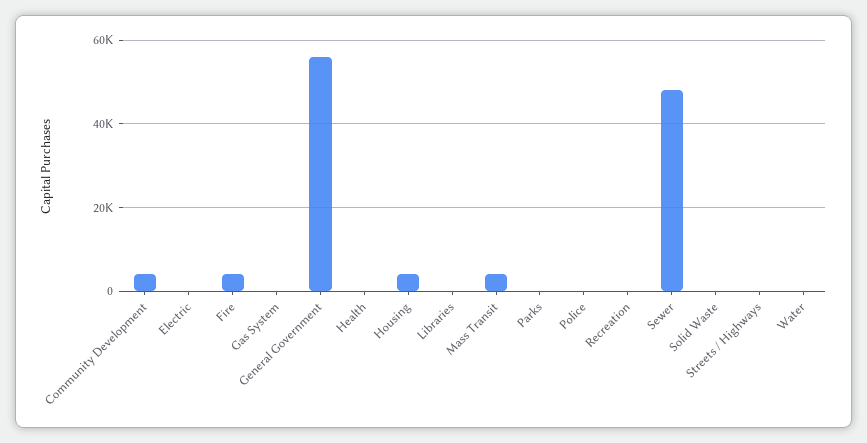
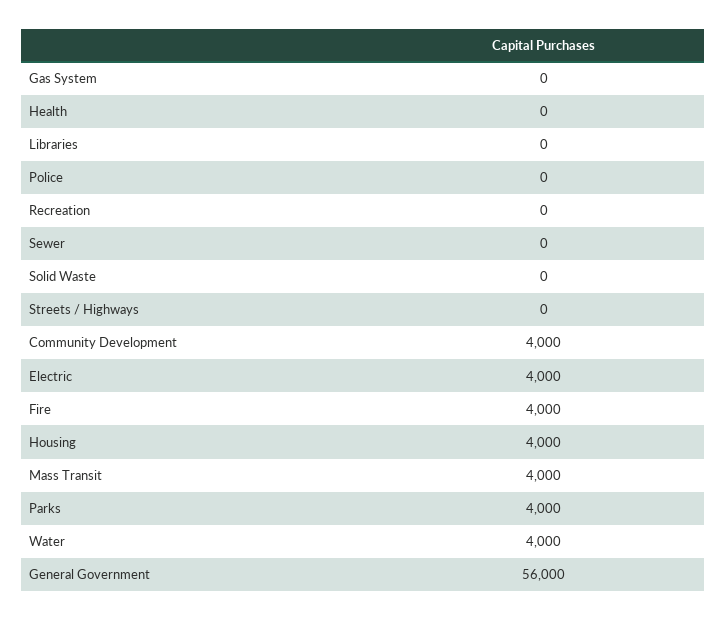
Electric: 0 -> 4000
Parks: 0 -> 4000
Sewer: 48000 -> 0
Water: 0 -> 4000

